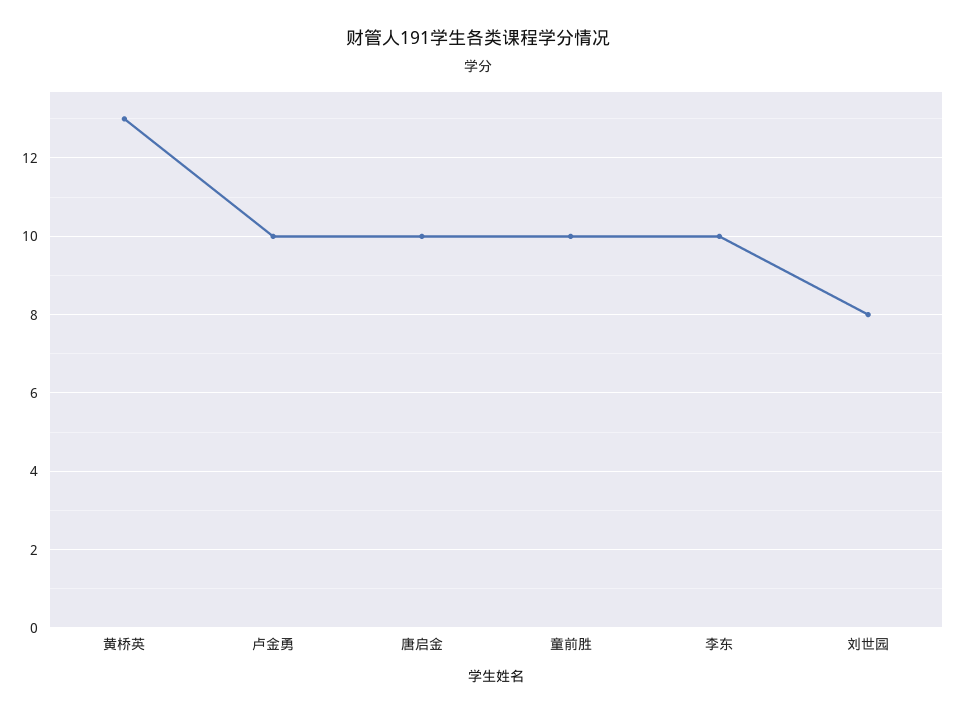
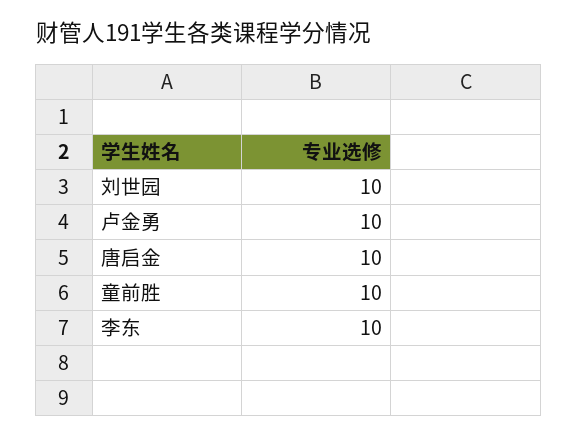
黄桥英: 13 -> none
刘世园: 8 -> 10

